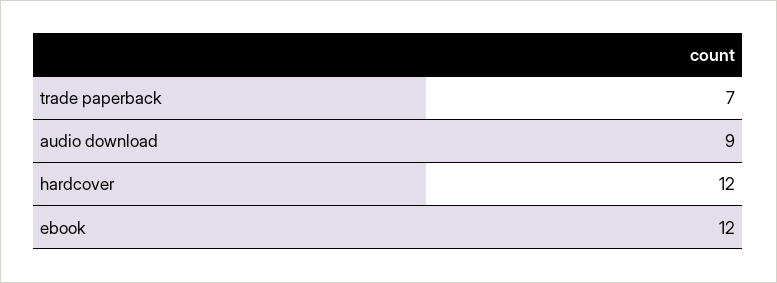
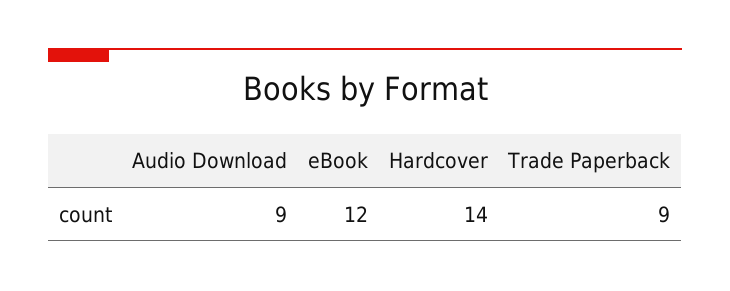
trade paperback: 7 -> 9
hardcover: 12 -> 14

